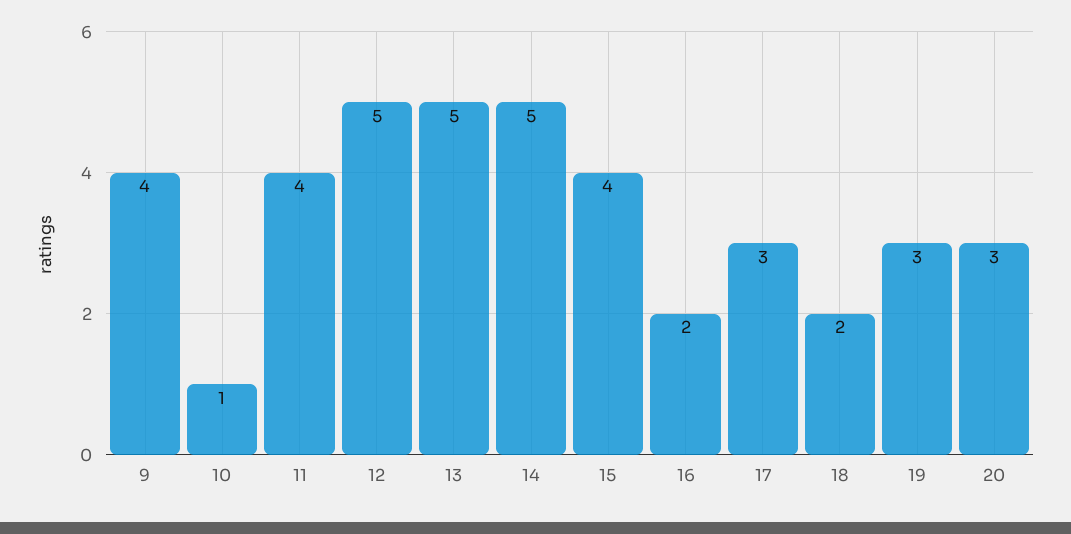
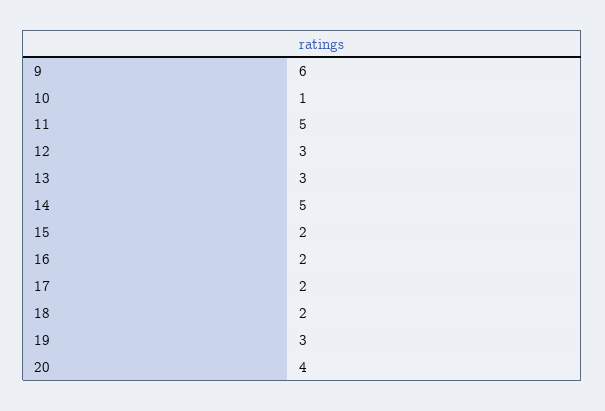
9: 4 -> 6
11: 4 -> 5
12: 5 -> 3
13: 5 -> 3
15: 4 -> 2
17: 3 -> 2
20: 3 -> 4

